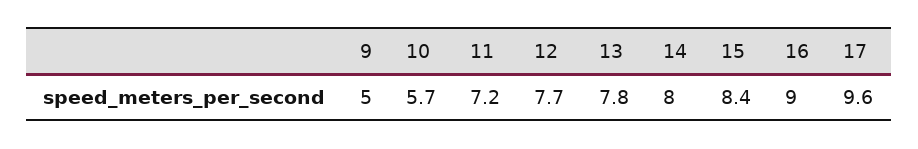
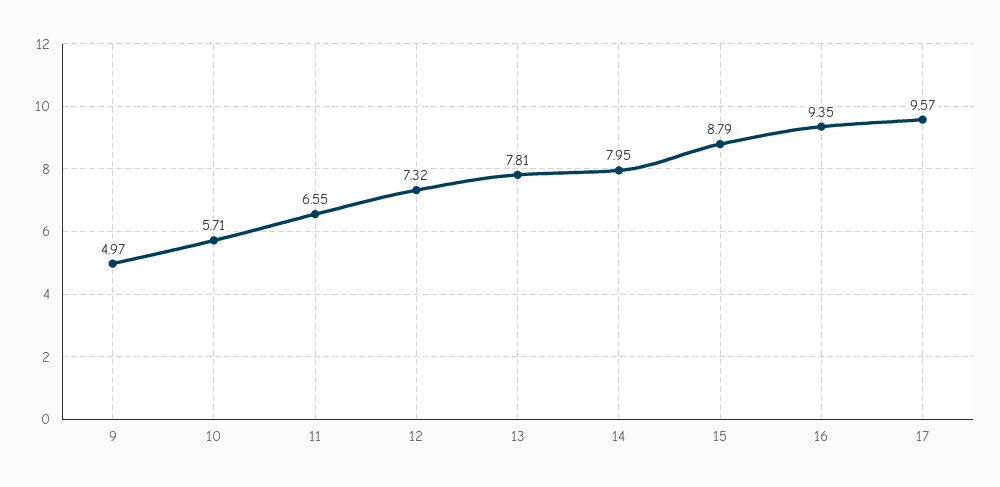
11: 7.2 -> 6.55
12: 7.7 -> 7.32
15: 8.4 -> 8.79
16: 9 -> 9.35

